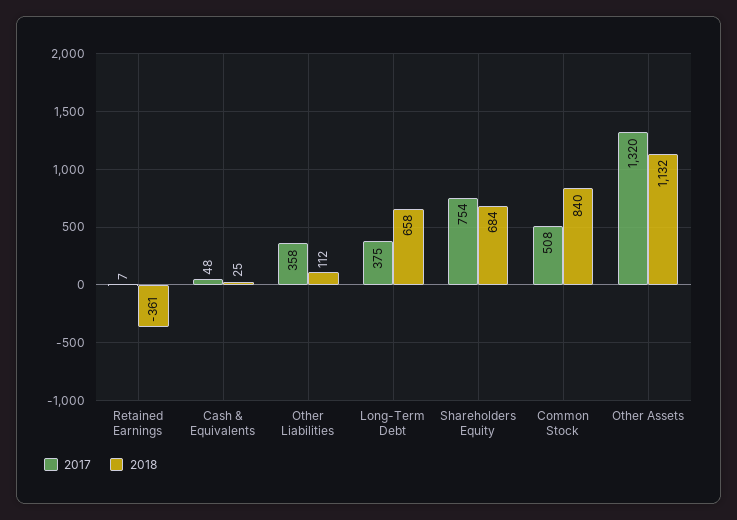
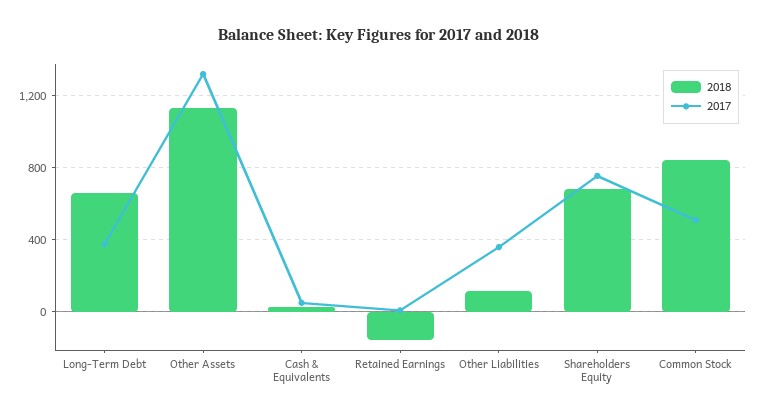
2018, Retained Earnings: -361 -> -150

